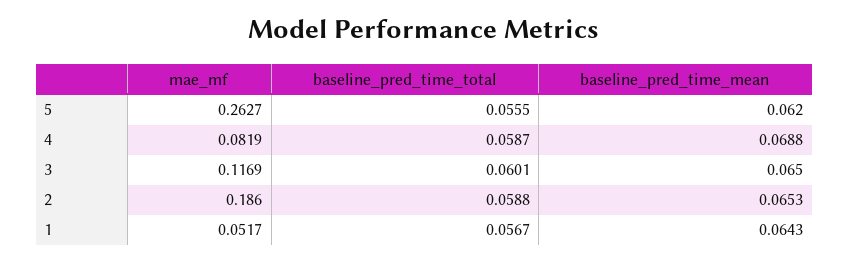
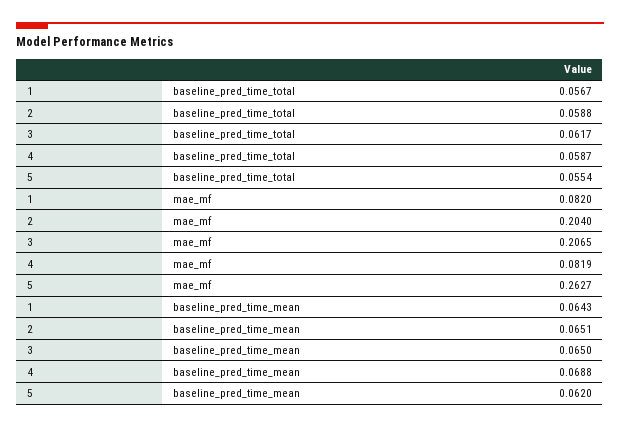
baseline_pred_time_total, 5: 0.0555 -> 0.0554
mae_mf, 3: 0.1169 -> 0.2065
baseline_pred_time_total, 3: 0.0601 -> 0.0617
mae_mf, 2: 0.186 -> 0.204
baseline_pred_time_mean, 2: 0.0653 -> 0.0651
mae_mf, 1: 0.0517 -> 0.082

